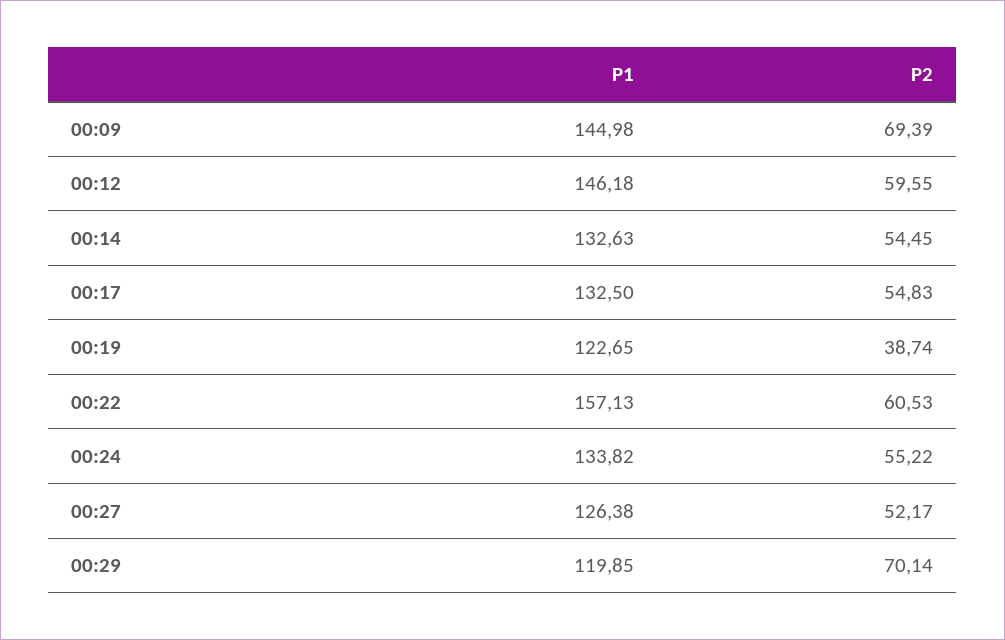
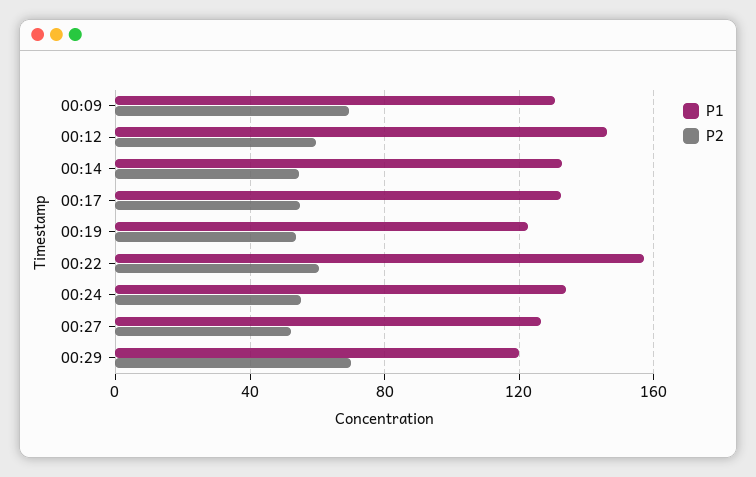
P1, 00:09: 144.98 -> 130
P2, 00:19: 38.74 -> 55

